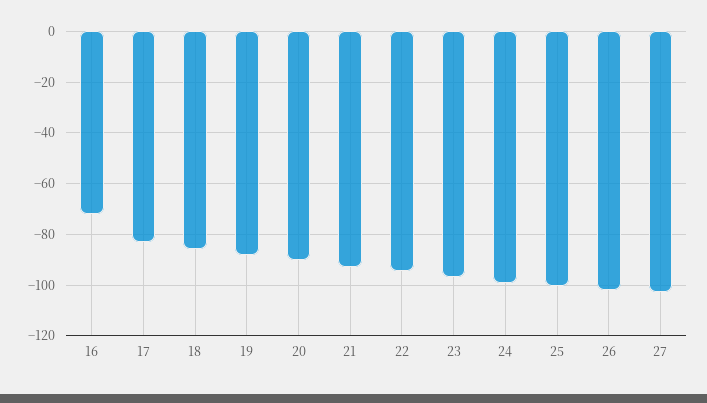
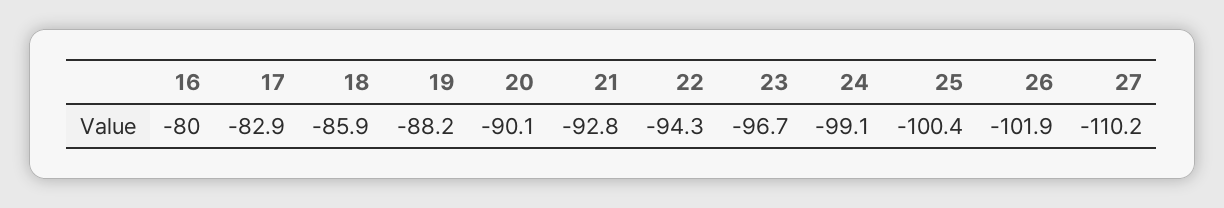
16: -72.5 -> -80
27: -102.5 -> -110.2

